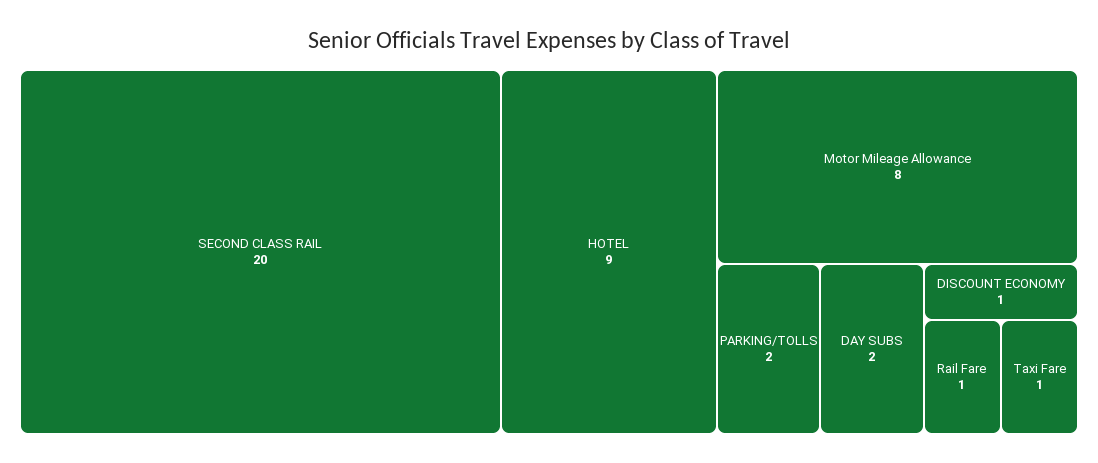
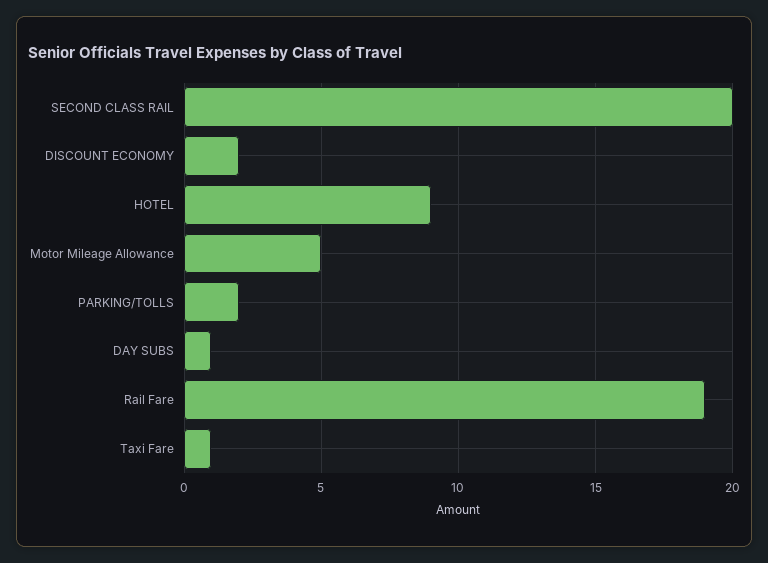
Motor Mileage Allowance: 8 -> 5
DAY SUBS: 2 -> 1
DISCOUNT ECONOMY: 1 -> 2
Rail Fare: 1 -> 19

